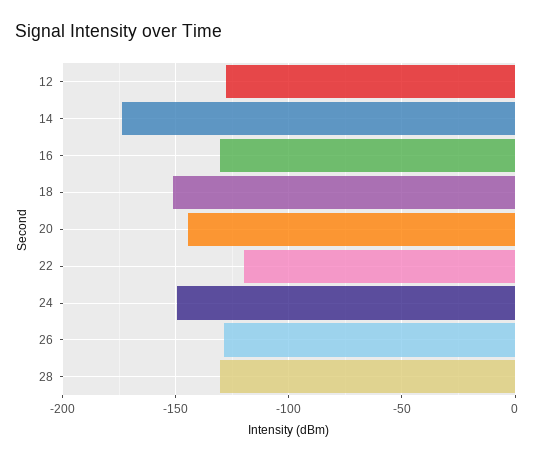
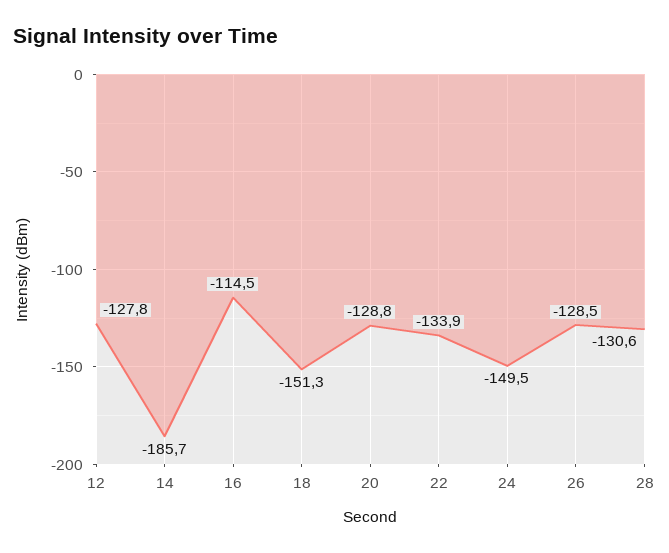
14: -175 -> -185.7
16: -130 -> -114.5
20: -145 -> -128.8
22: -120 -> -133.9

